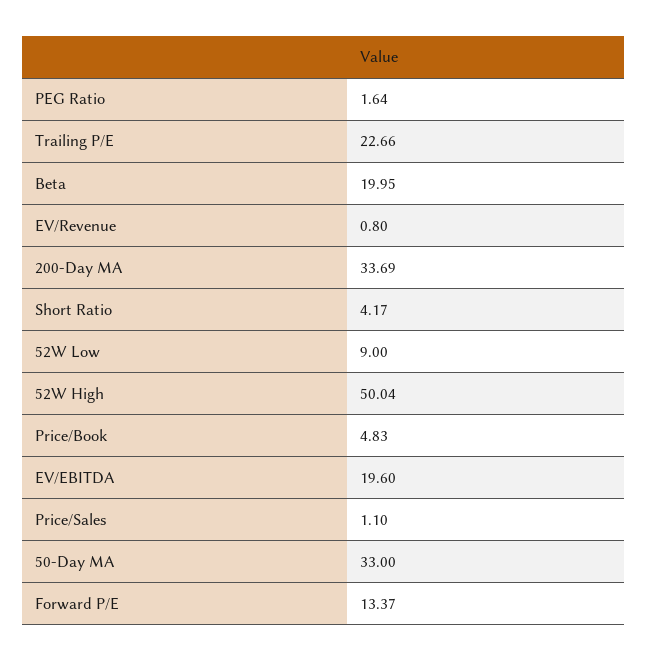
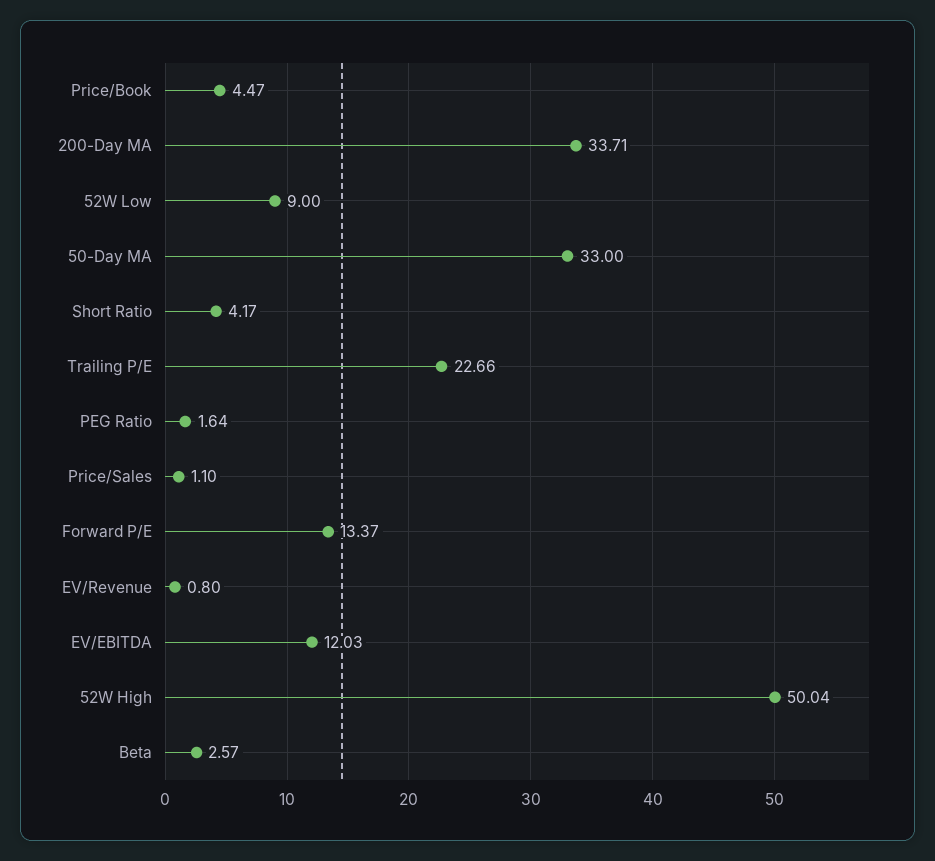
Beta: 19.95 -> 2.57
200-Day MA: 33.69 -> 33.71
Price/Book: 4.83 -> 4.47
EV/EBITDA: 19.6 -> 12.03

